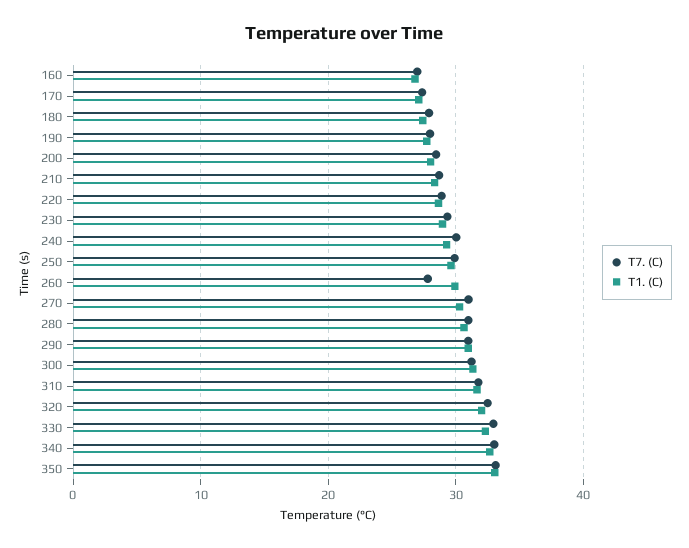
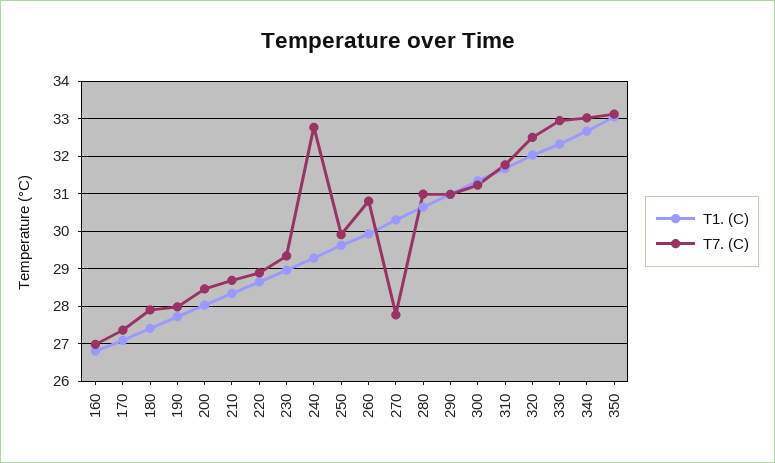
T7. (C), 240: 30 -> 32.8
T7. (C), 260: 28 -> 30.8
T7. (C), 270: 31 -> 27.8

